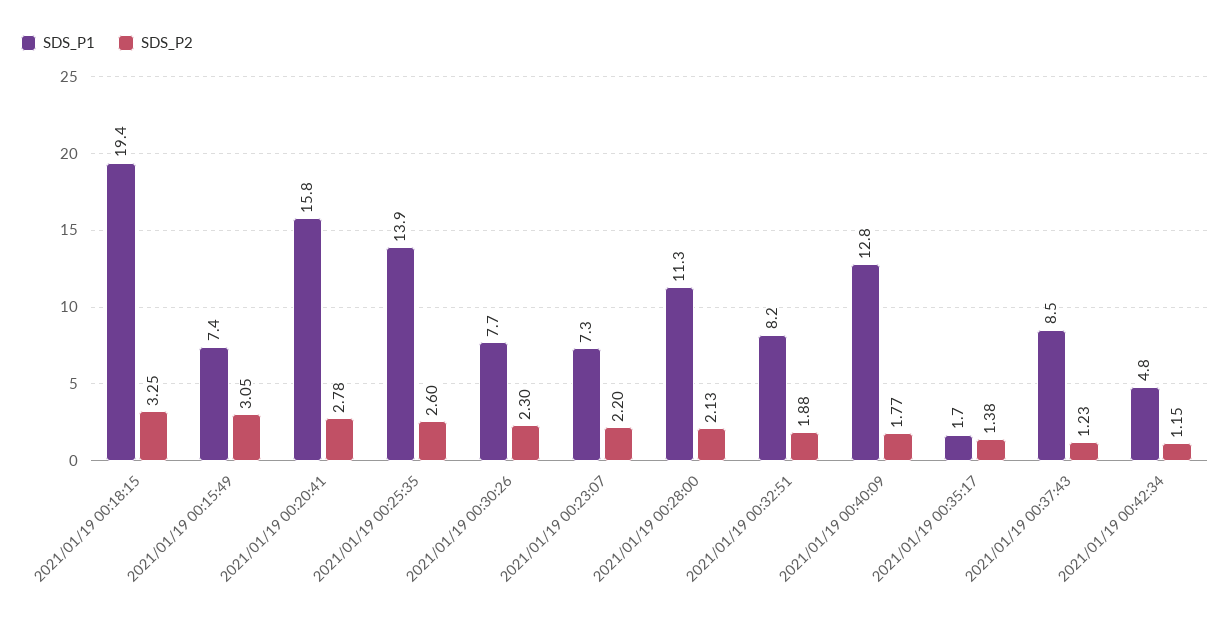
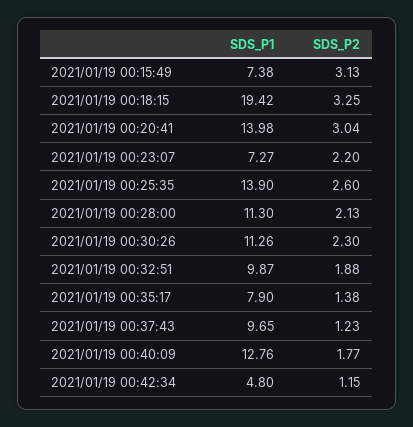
SDS_P2, 2021/01/19 00:15:49: 3.05 -> 3.13
SDS_P1, 2021/01/19 00:20:41: 15.8 -> 13.98
SDS_P2, 2021/01/19 00:20:41: 2.78 -> 3.04
SDS_P1, 2021/01/19 00:30:26: 7.7 -> 11.26
SDS_P1, 2021/01/19 00:32:51: 8.2 -> 9.87
SDS_P1, 2021/01/19 00:35:17: 1.7 -> 7.9
SDS_P1, 2021/01/19 00:37:43: 8.5 -> 9.65

